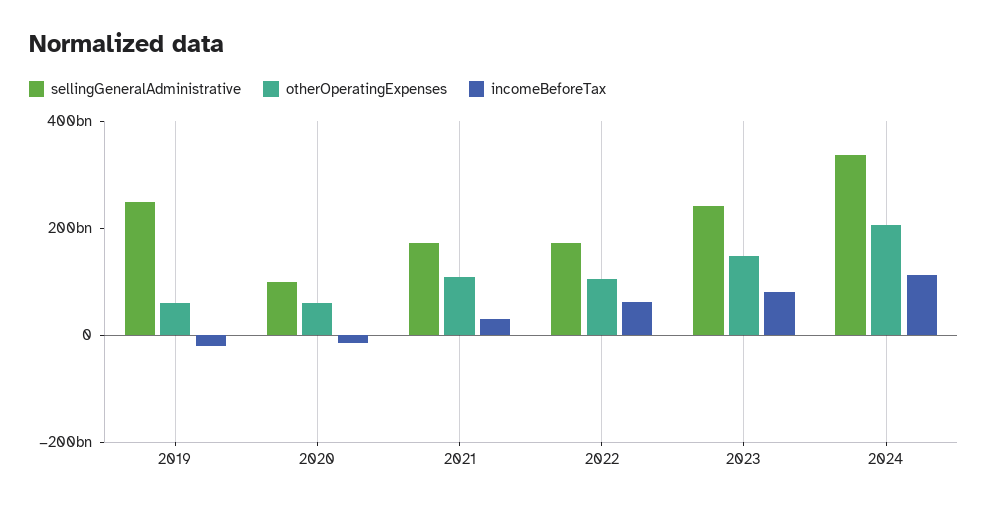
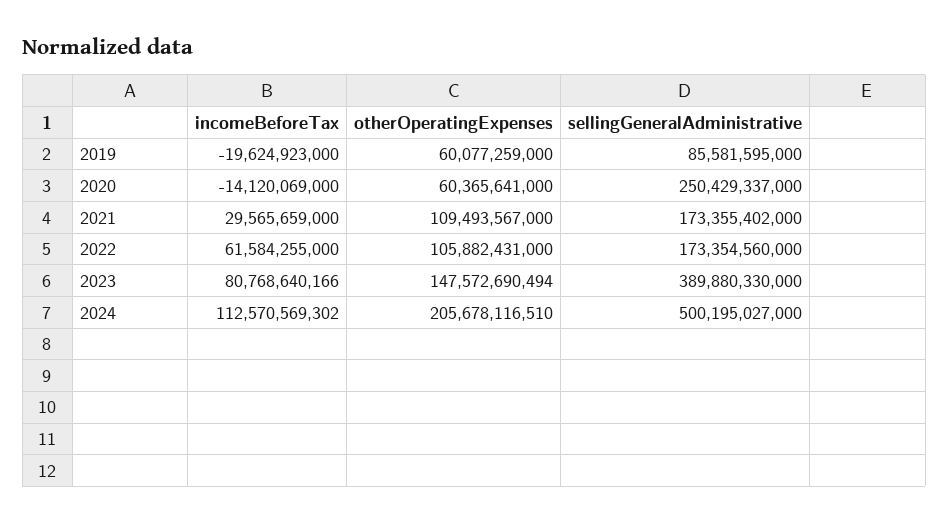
sellingGeneralAdministrative, 2019: 250000000000 -> 85581595000
sellingGeneralAdministrative, 2020: 100000000000 -> 250429337000
sellingGeneralAdministrative, 2023: 250000000000 -> 389880330000
sellingGeneralAdministrative, 2024: 350000000000 -> 500195027000

